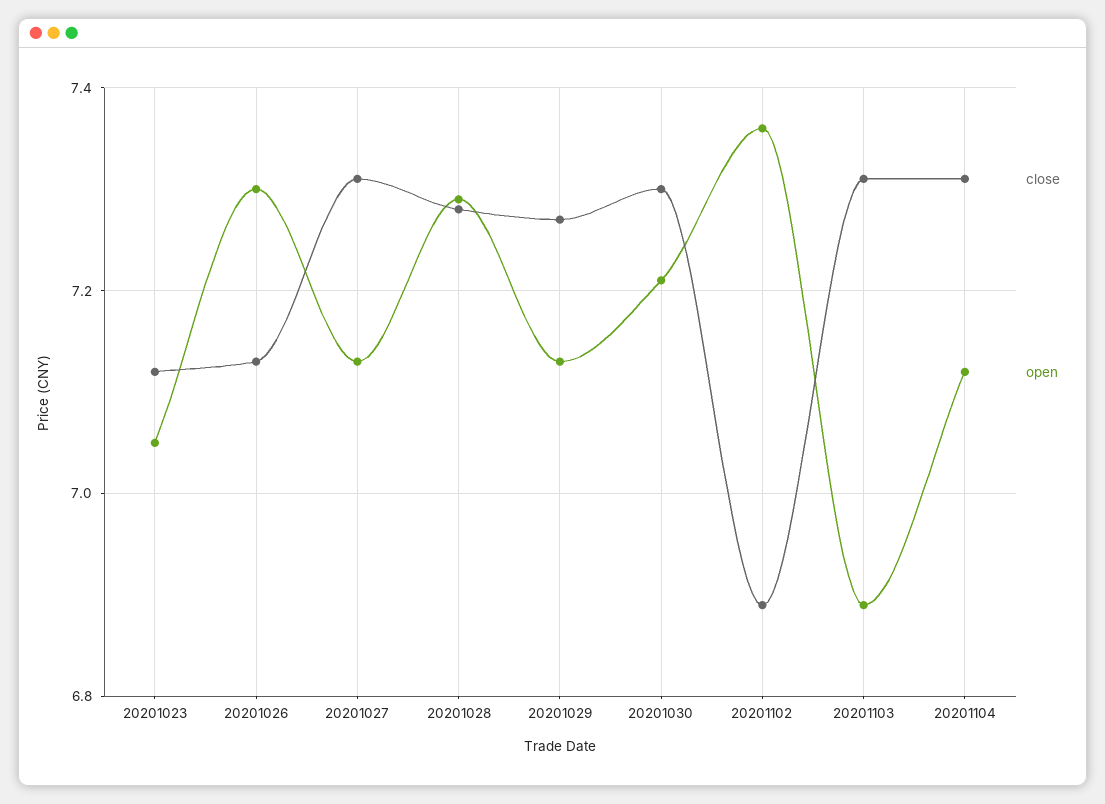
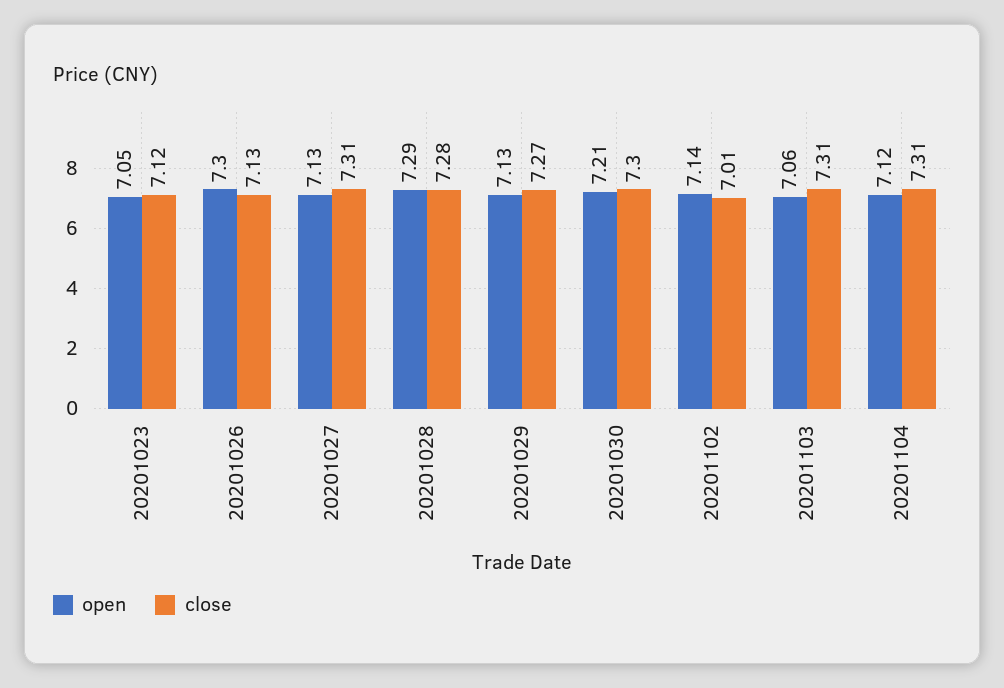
close, 20201102: 6.9 -> 7.01
open, 20201102: 7.35 -> 7.14
open, 20201103: 6.9 -> 7.06

